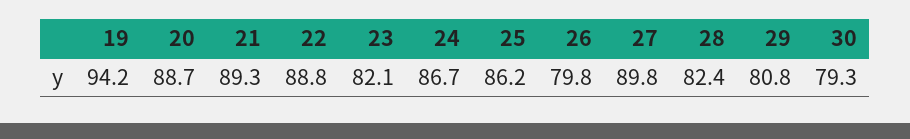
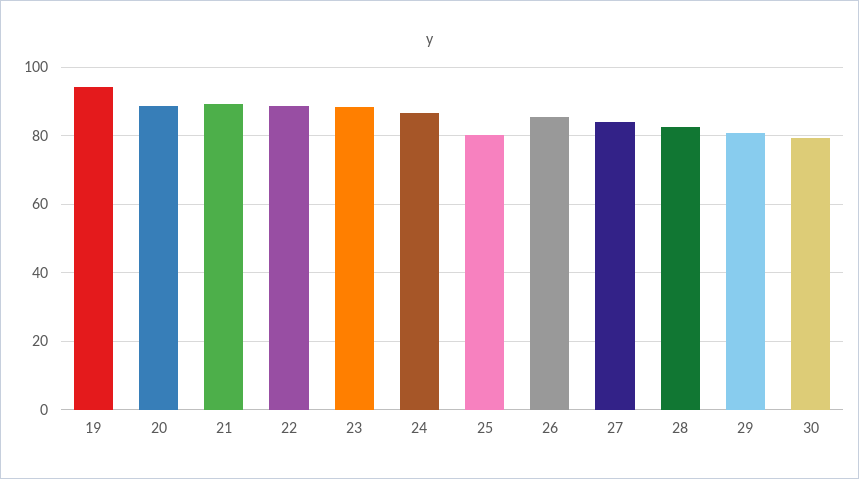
23: 82.1 -> 88
25: 86.2 -> 80
26: 79.8 -> 86
27: 89.8 -> 84

